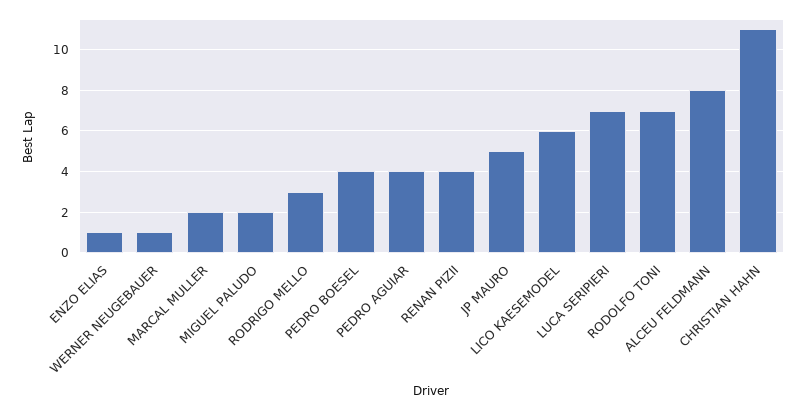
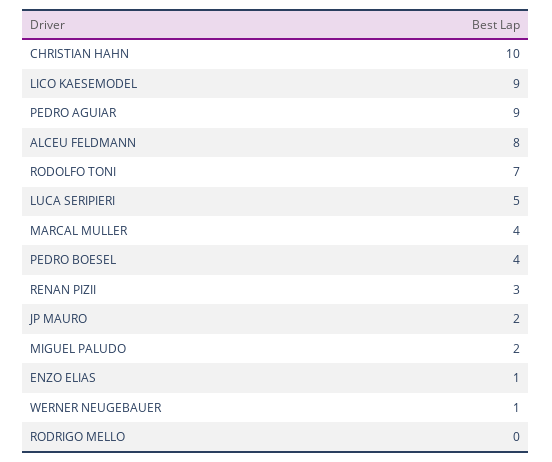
MARCAL MULLER: 2 -> 4
RODRIGO MELLO: 3 -> 0
PEDRO AGUIAR: 4 -> 9
RENAN PIZII: 4 -> 3
JP MAURO: 5 -> 2
LICO KAESEMODEL: 6 -> 9
LUCA SERIPIERI: 7 -> 5
CHRISTIAN HAHN: 11 -> 10

